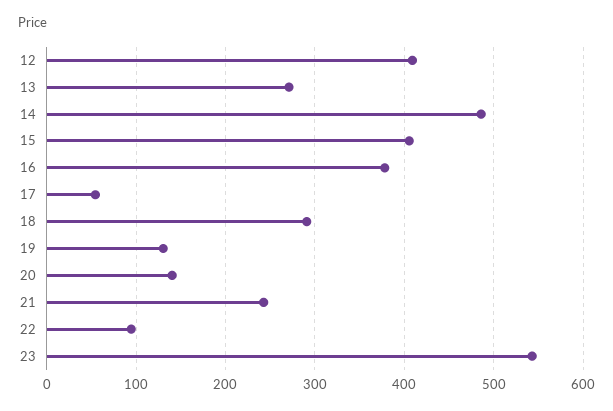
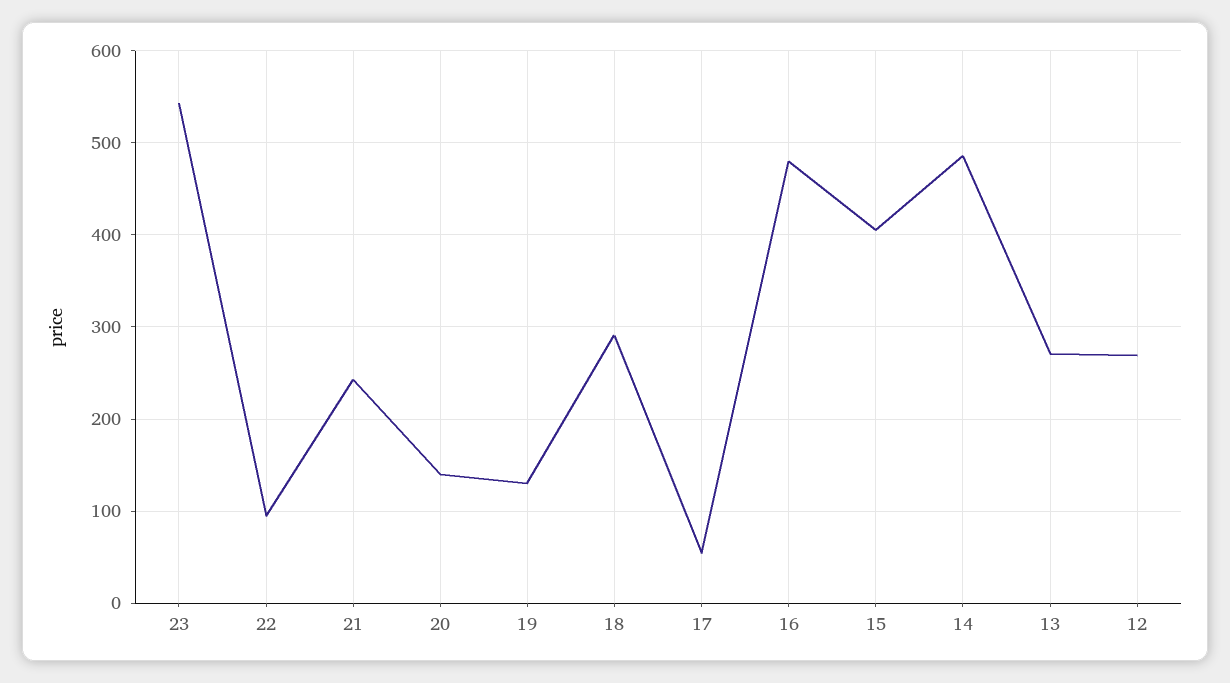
12: 410 -> 270
16: 380 -> 480

